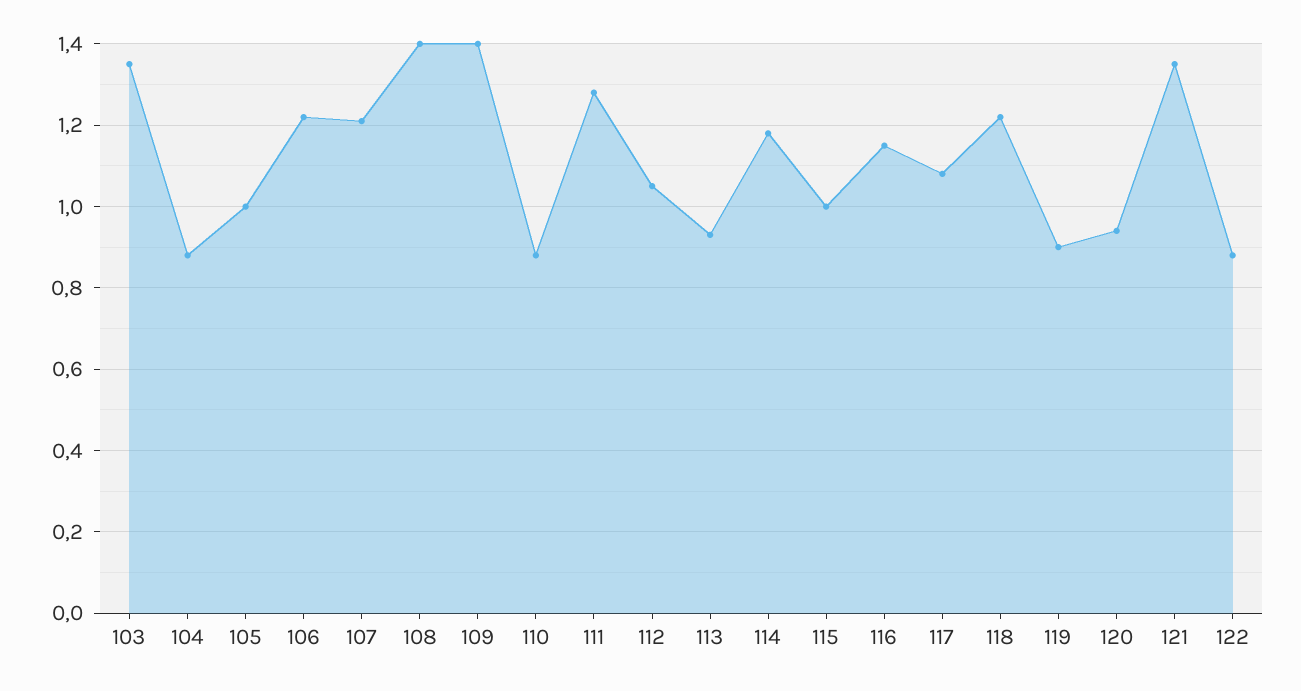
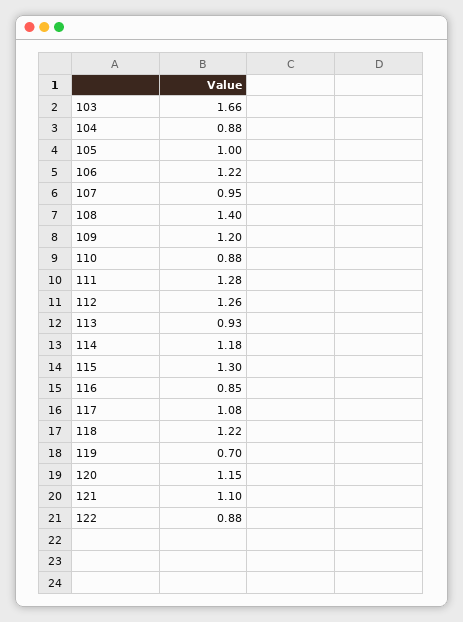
103: 1.35 -> 1.66
107: 1.2 -> 0.95
109: 1.4 -> 1.2
112: 1.05 -> 1.26
115: 1 -> 1.3
116: 1.15 -> 0.85
119: 0.9 -> 0.7
120: 0.95 -> 1.15
121: 1.35 -> 1.1

